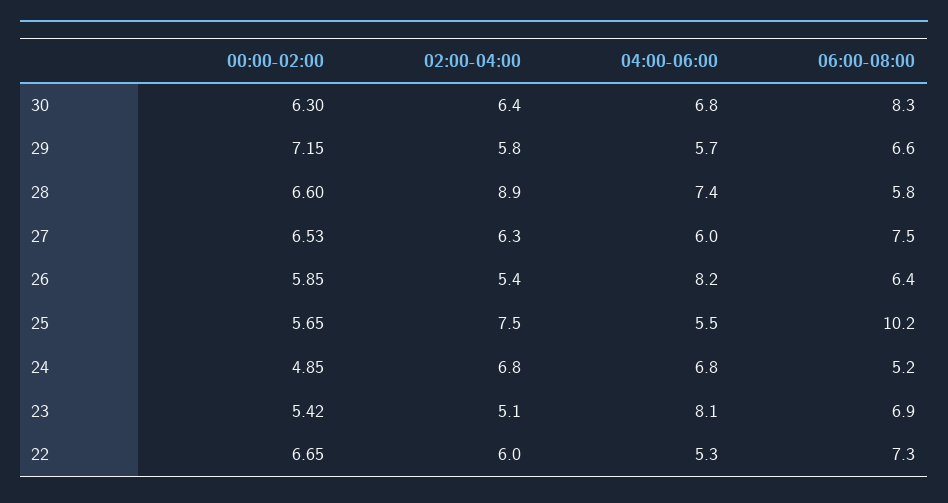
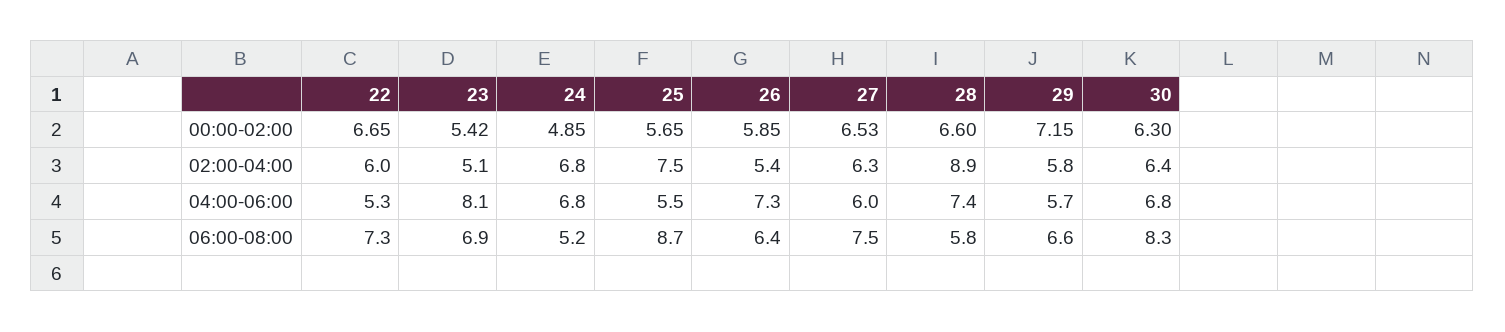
04:00-06:00, 26: 8.2 -> 7.3
06:00-08:00, 25: 10.2 -> 8.7

